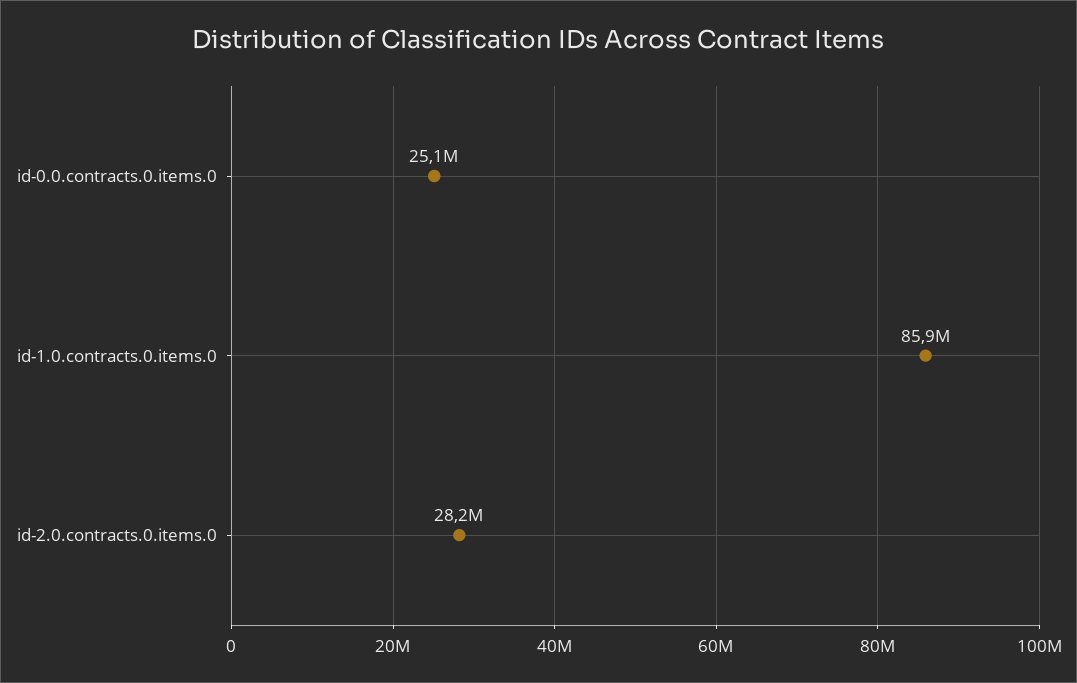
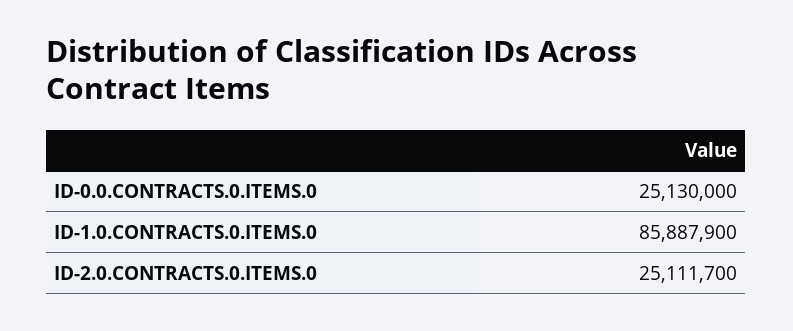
id-2.0.contracts.0.items.0: 28200000 -> 25111700

